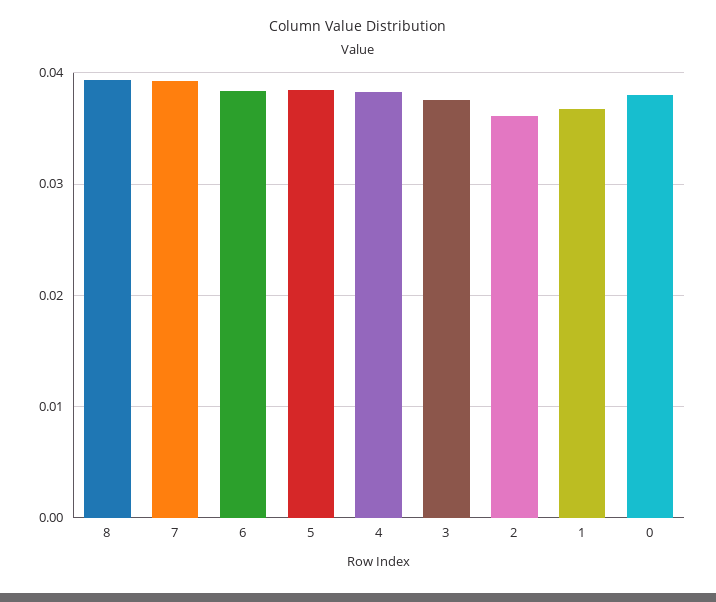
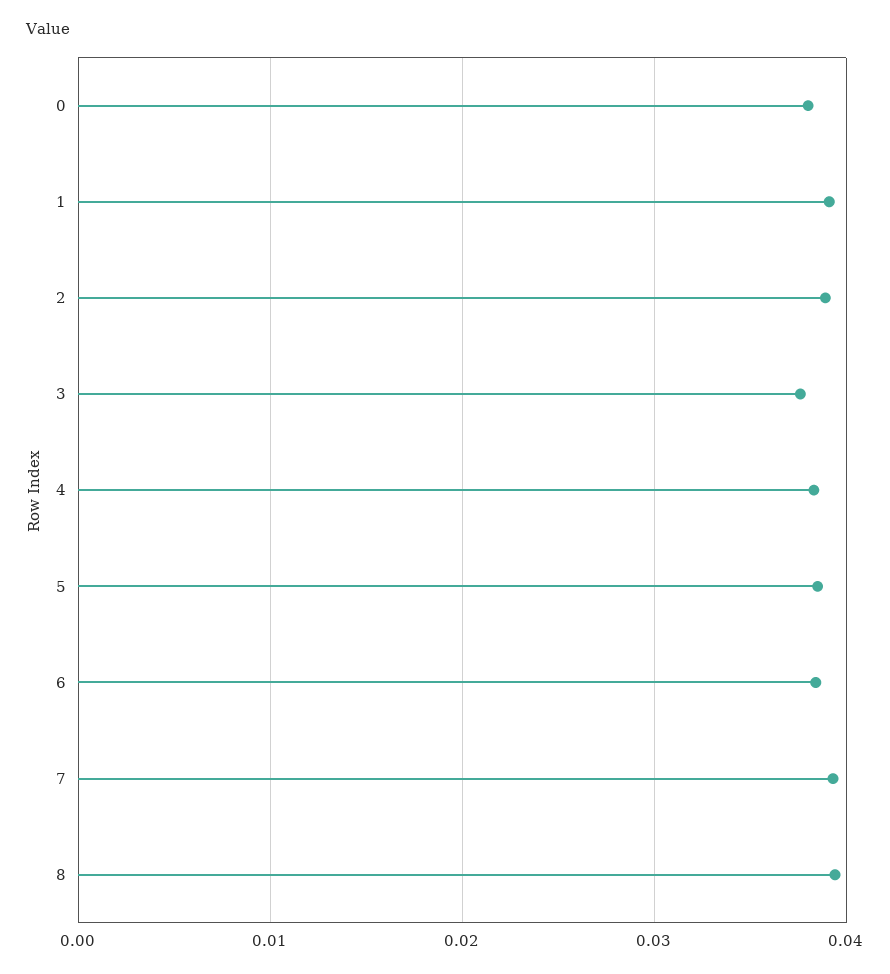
2: 0.036 -> 0.039
1: 0.037 -> 0.039

